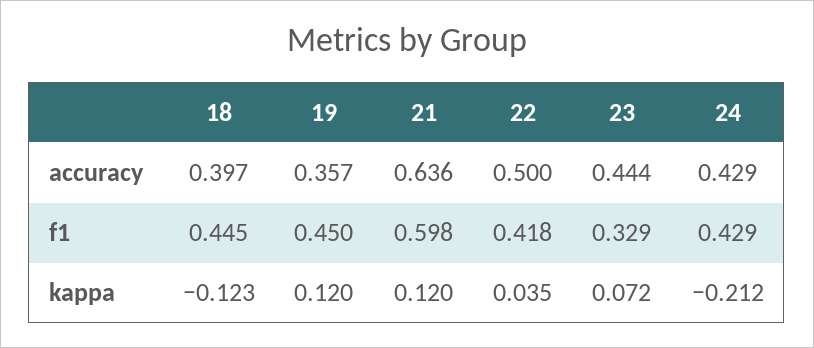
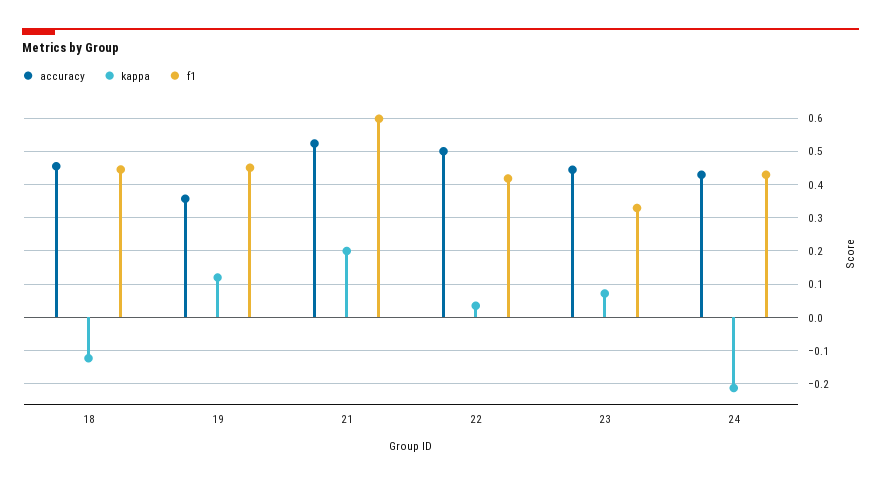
accuracy, 18: 0.397 -> 0.46
accuracy, 21: 0.636 -> 0.52
kappa, 21: 0.12 -> 0.2

